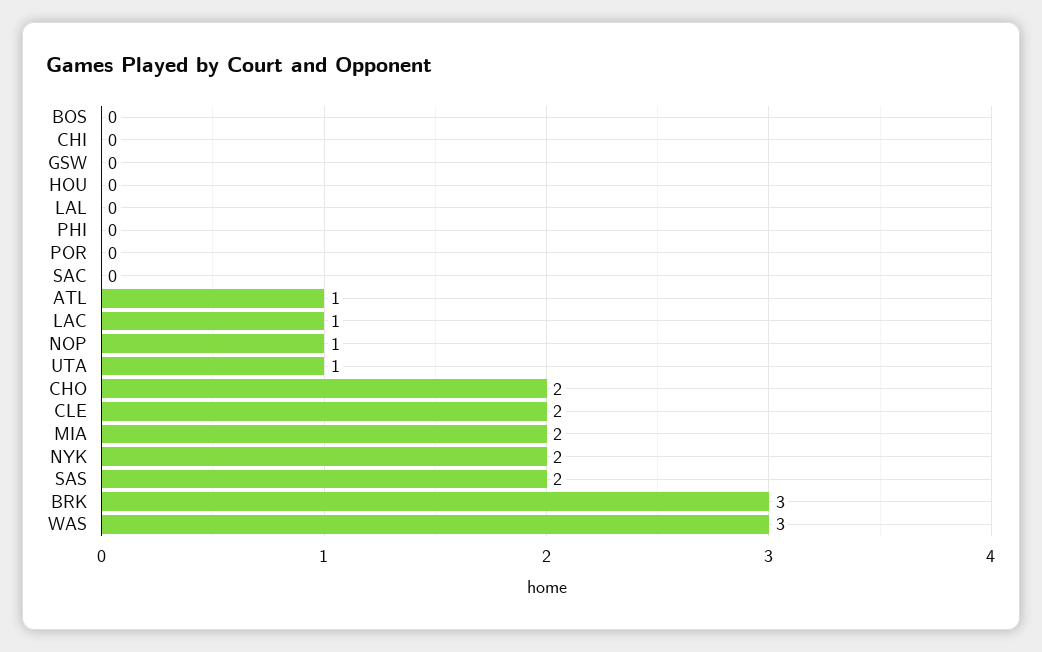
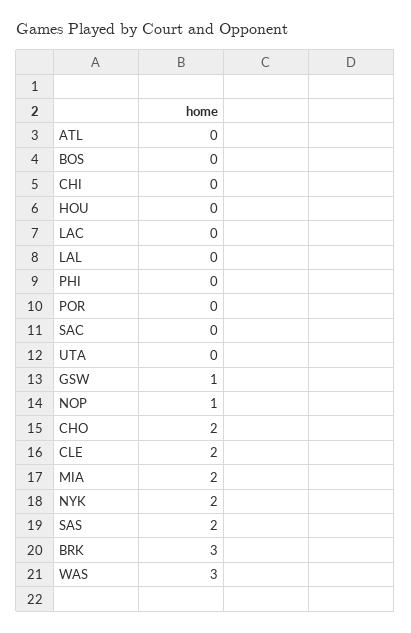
GSW: 0 -> 1
ATL: 1 -> 0
LAC: 1 -> 0
UTA: 1 -> 0

